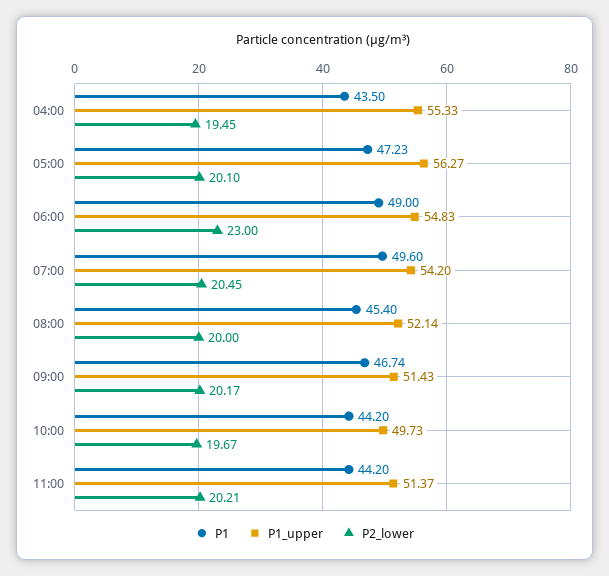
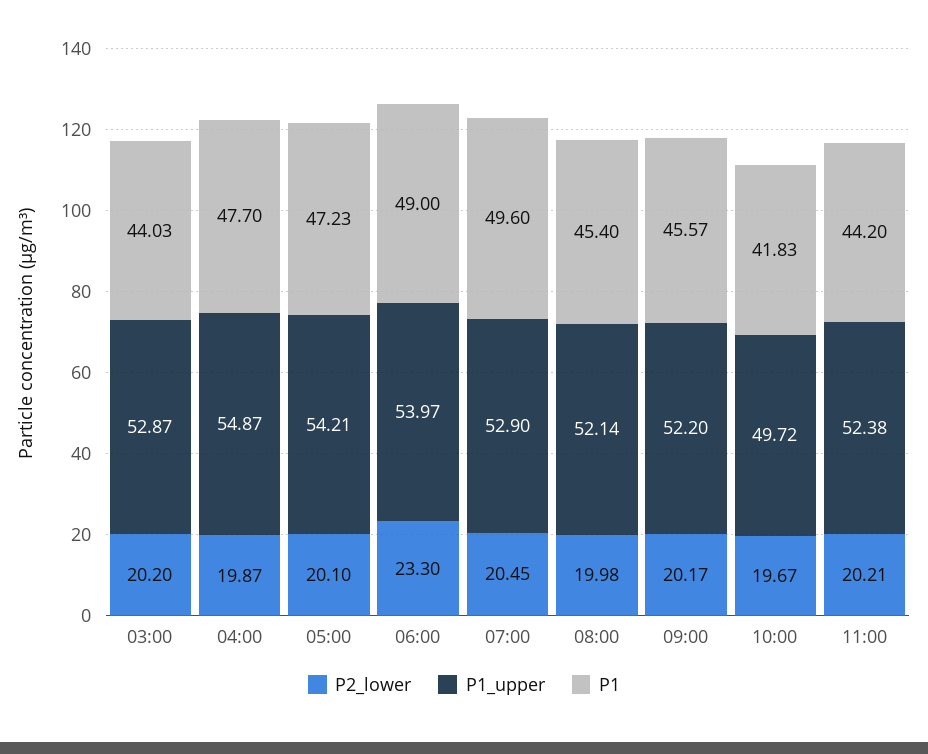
P1, 04:00: 43.5 -> 47.7
P1_upper, 04:00: 55.33 -> 54.87
P2_lower, 04:00: 19.45 -> 19.87
P1_upper, 05:00: 56.27 -> 54.21
P1_upper, 06:00: 54.83 -> 53.97
P2_lower, 06:00: 23 -> 23.3
P1_upper, 07:00: 54.2 -> 52.9
P2_lower, 08:00: 20 -> 19.98
P1, 09:00: 46.74 -> 45.57
P1_upper, 09:00: 51.43 -> 52.2
P1, 10:00: 44.2 -> 41.83
P1_upper, 10:00: 49.73 -> 49.72
P1_upper, 11:00: 51.37 -> 52.38
P2_lower, 03:00: none -> 20.2
P1_upper, 03:00: none -> 52.87
P1, 03:00: none -> 44.03

